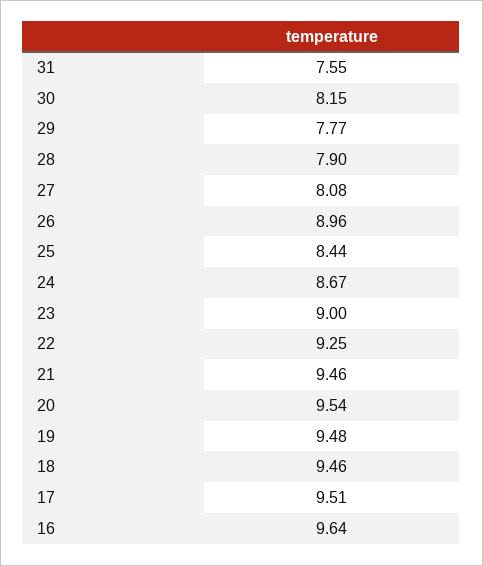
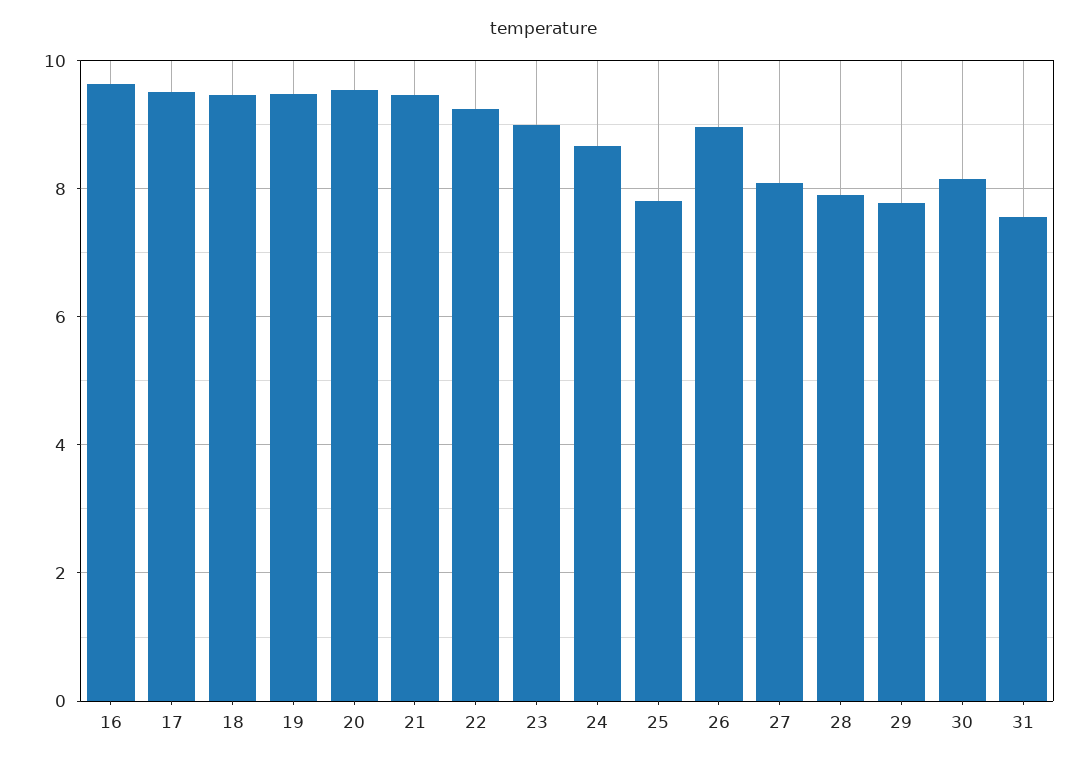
25: 8.44 -> 7.8

